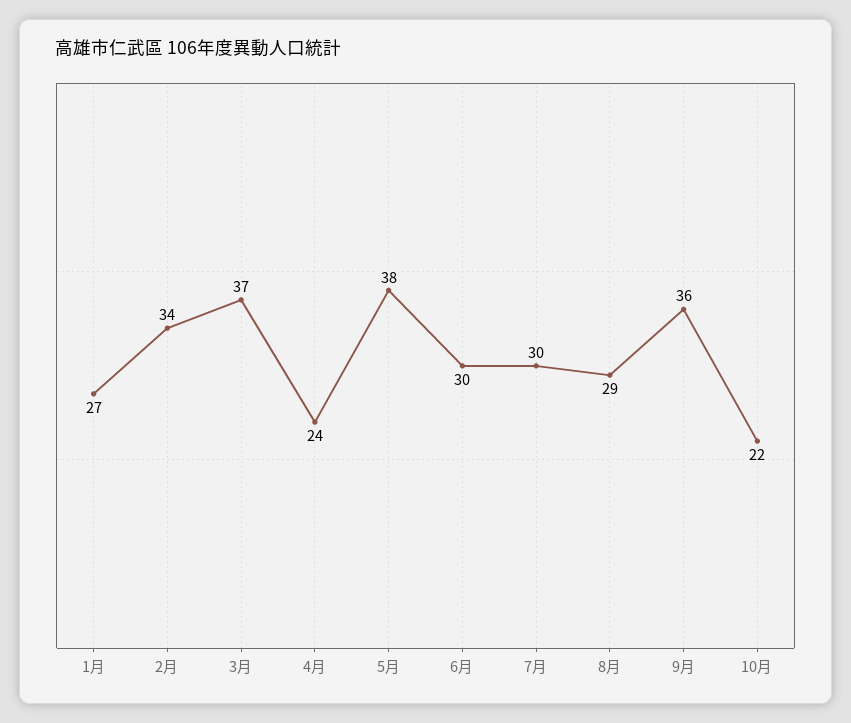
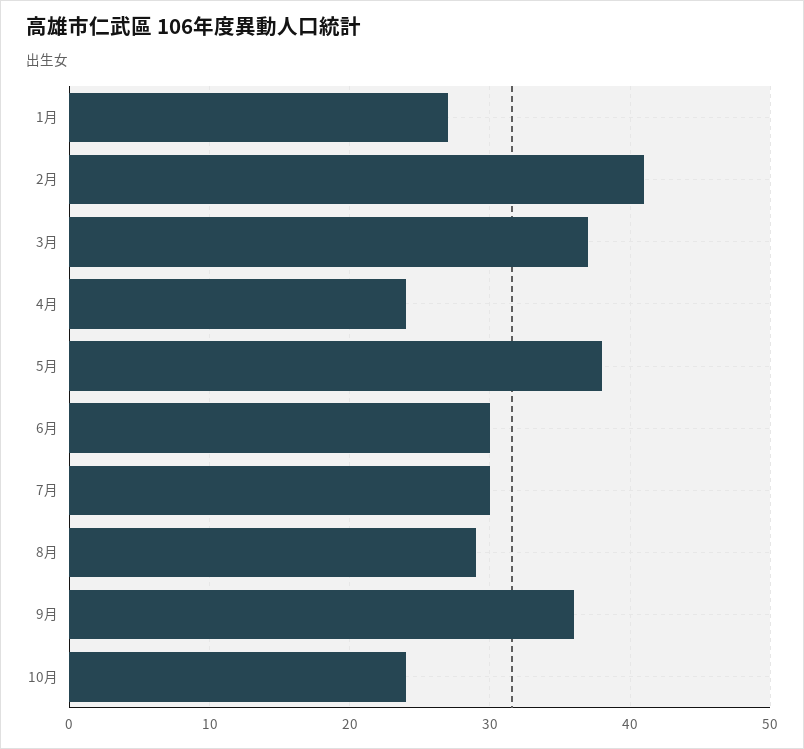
2月: 34 -> 41
10月: 22 -> 24

